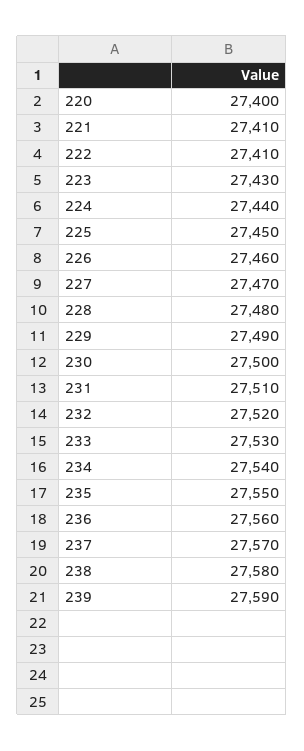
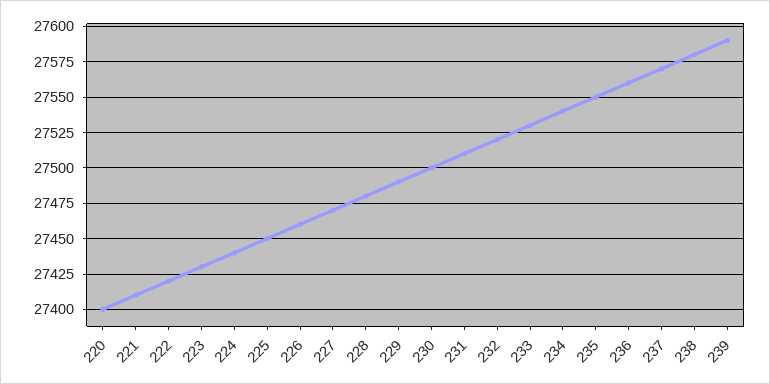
222: 27410 -> 27420

